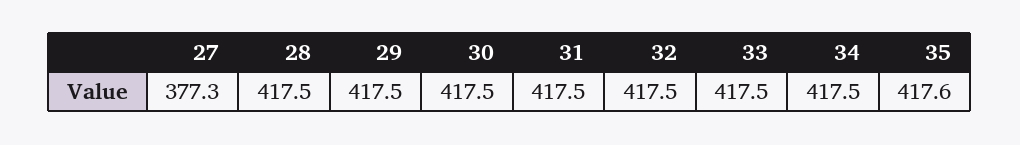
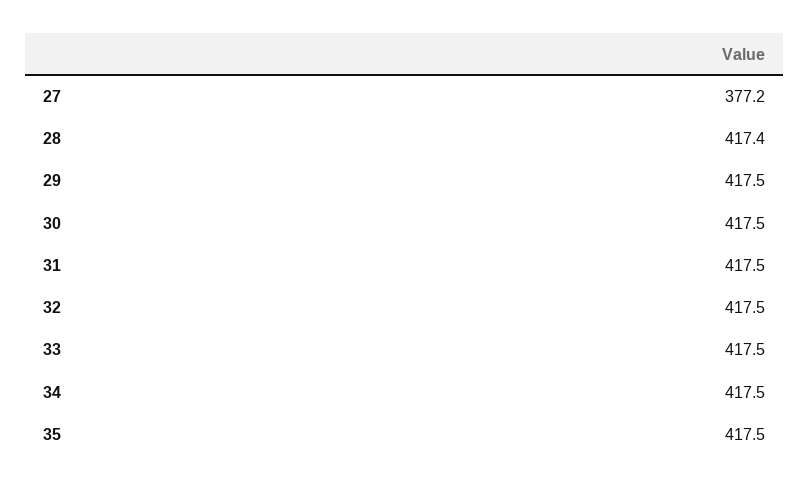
27: 377.3 -> 377.2
28: 417.5 -> 417.4
35: 417.6 -> 417.5

